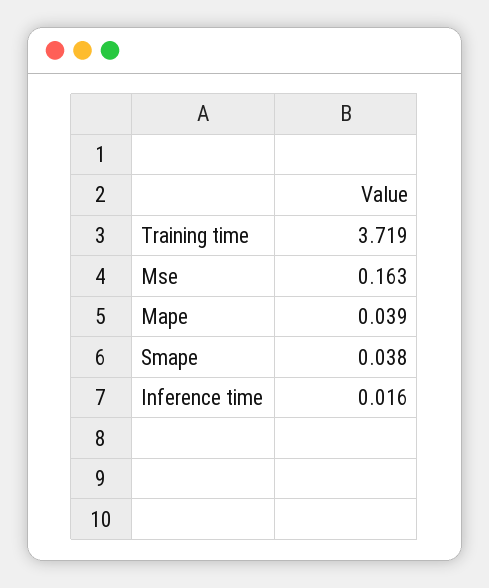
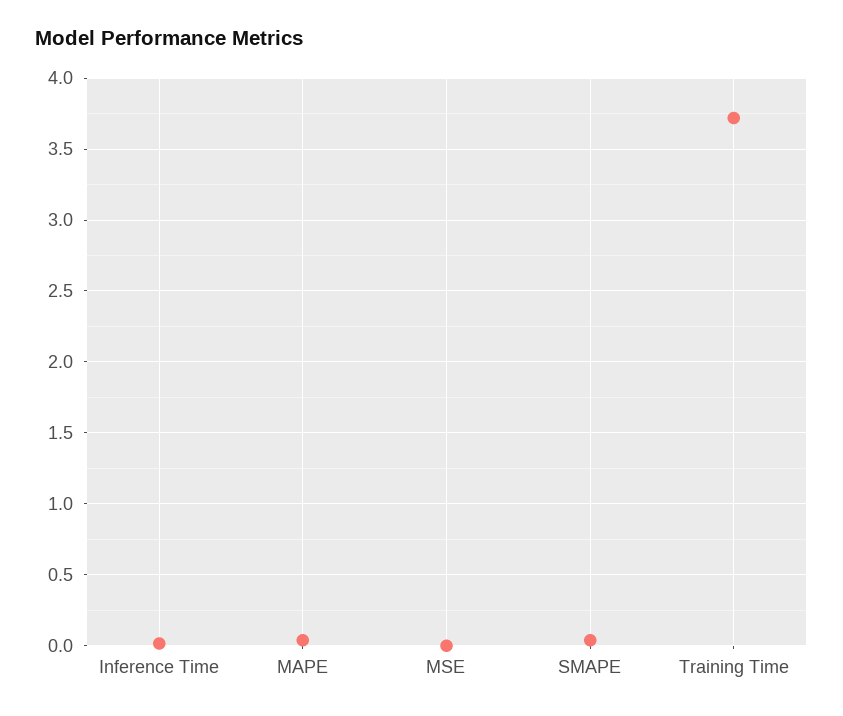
Mse: 0.163 -> 0

